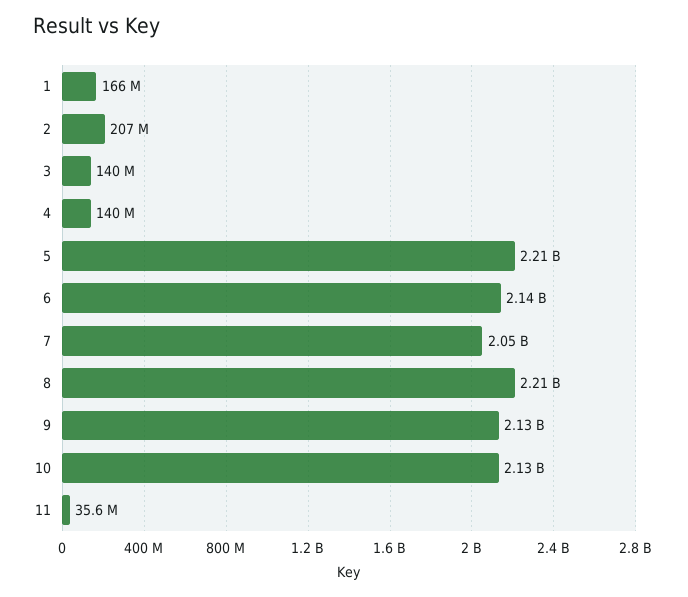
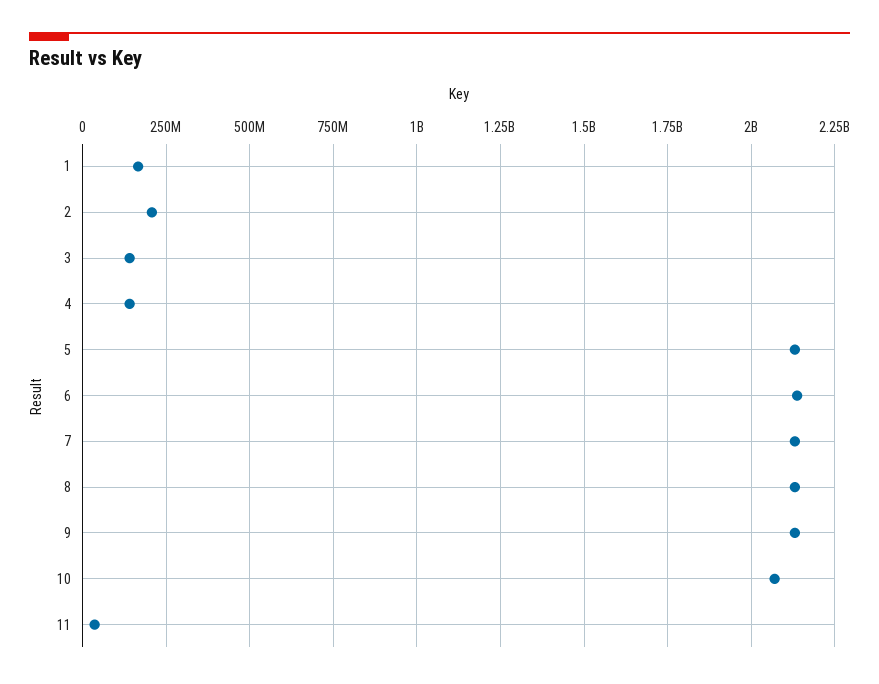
5: 2210000000 -> 2125000000
7: 2050000000 -> 2125000000
8: 2210000000 -> 2125000000
10: 2130000000 -> 2075000000

